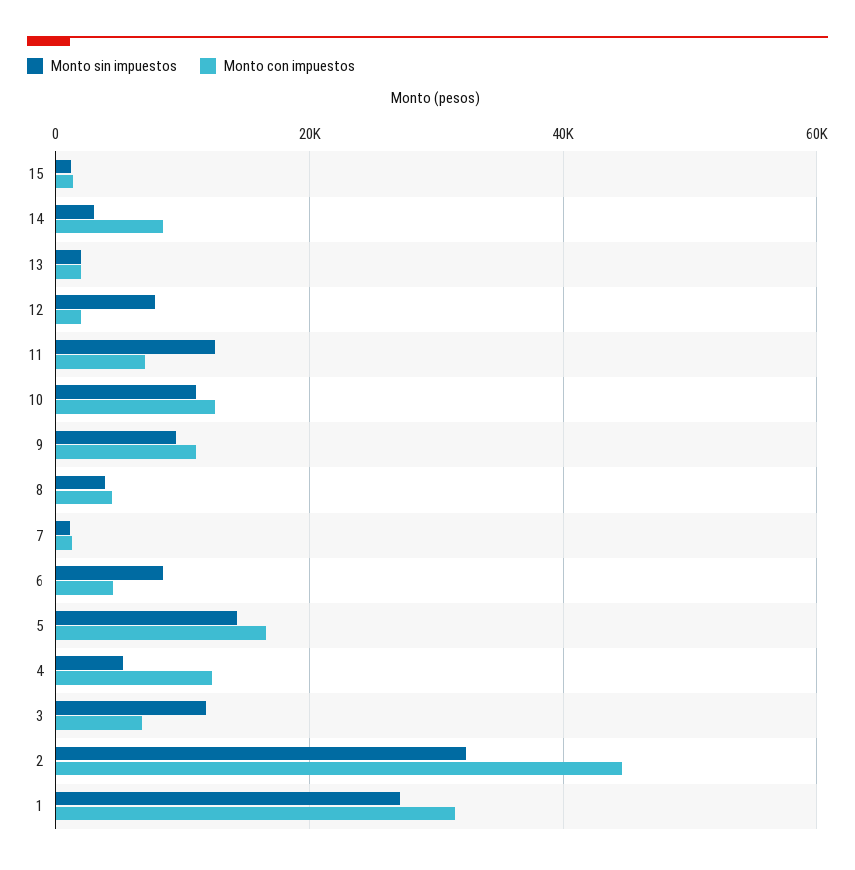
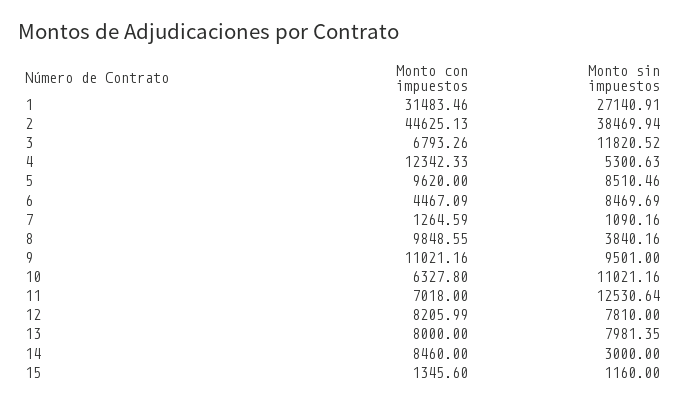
Monto sin impuestos, 13: 2000 -> 7981.35
Monto con impuestos, 13: 2000 -> 8000
Monto con impuestos, 12: 2000 -> 8205.99
Monto con impuestos, 10: 12000 -> 6327.8
Monto con impuestos, 8: 4000 -> 9848.55
Monto sin impuestos, 5: 14000 -> 8510.46
Monto con impuestos, 5: 16000 -> 9620
Monto sin impuestos, 2: 32000 -> 38469.94

